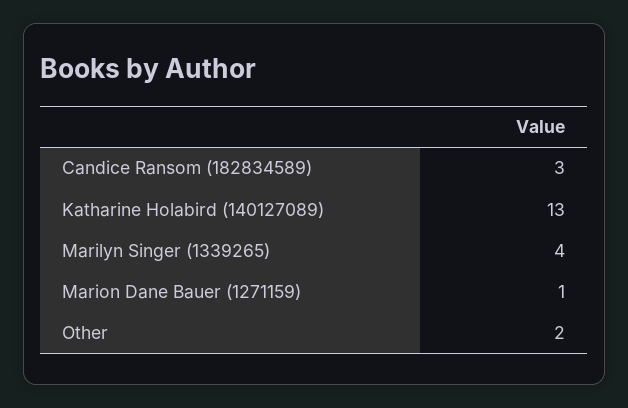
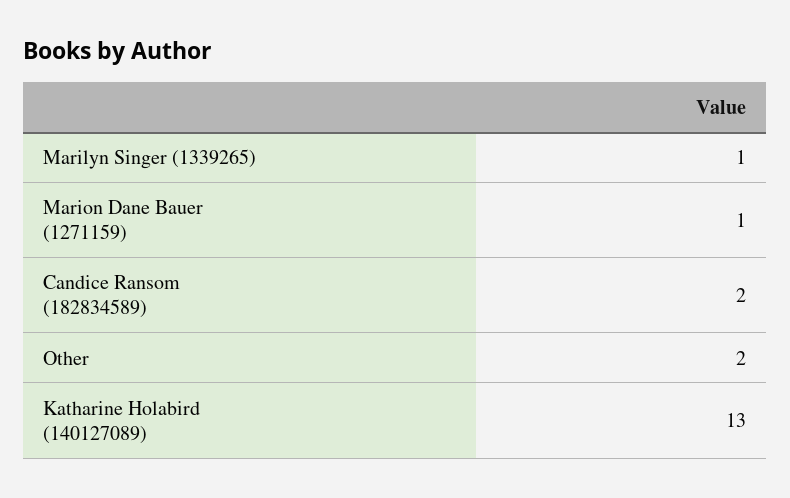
Candice Ransom (182834589): 3 -> 2
Marilyn Singer (1339265): 4 -> 1

